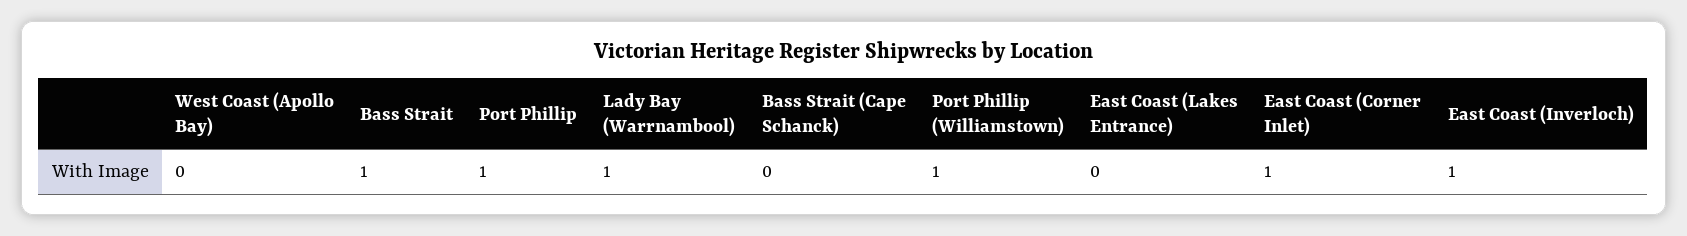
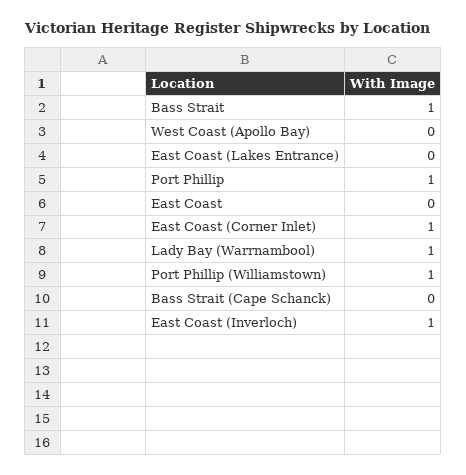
East Coast: none -> 0

